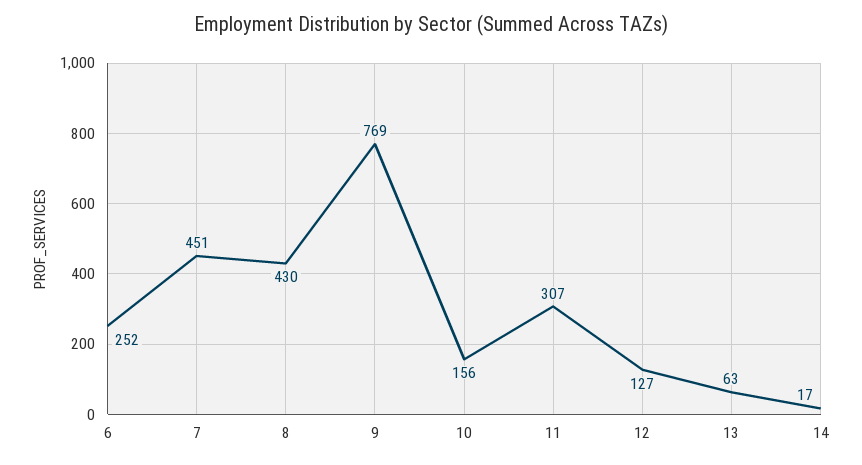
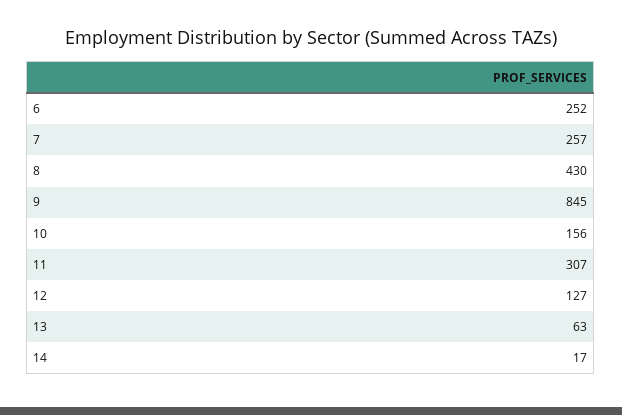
7: 451 -> 257
9: 769 -> 845

